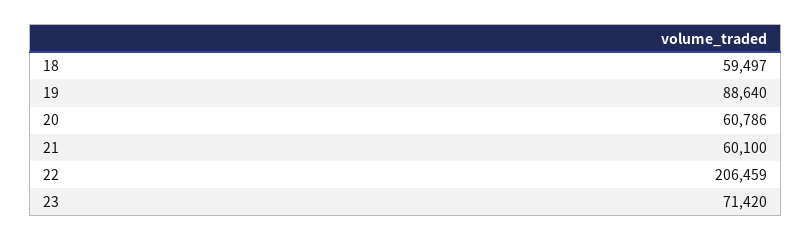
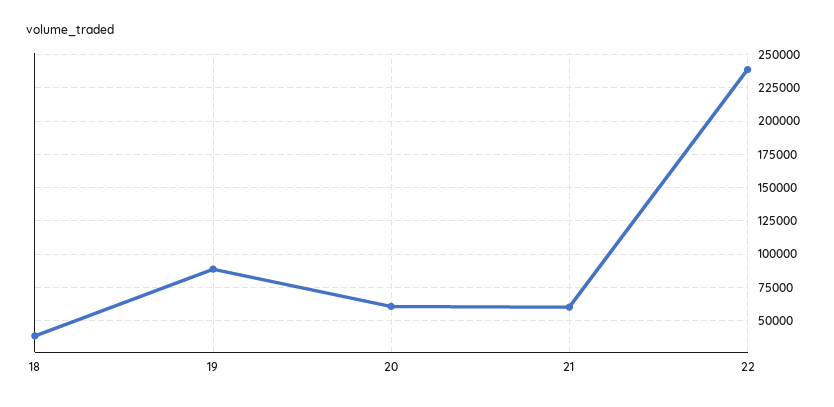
18: 59497 -> 40000
22: 206459 -> 240000
23: 71420 -> none

